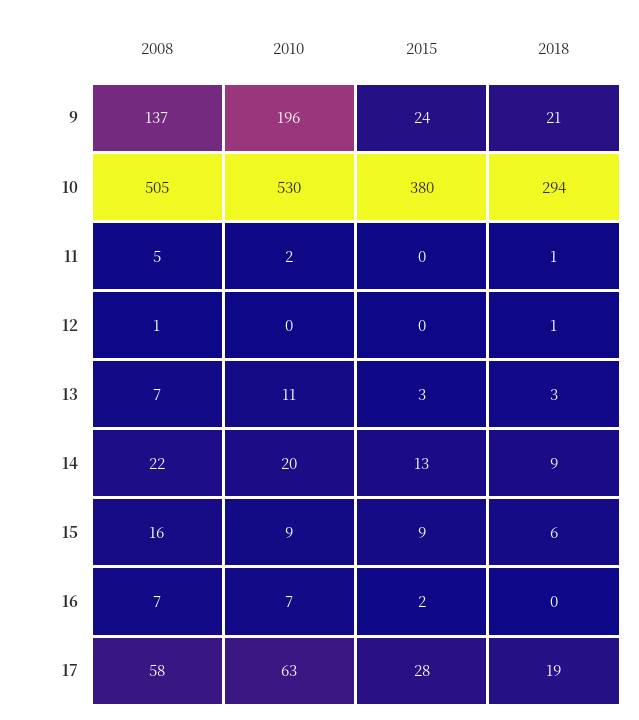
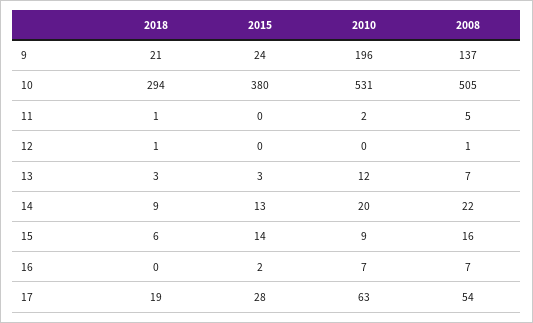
2010, 10: 530 -> 531
2010, 13: 11 -> 12
2015, 15: 9 -> 14
2008, 17: 58 -> 54

